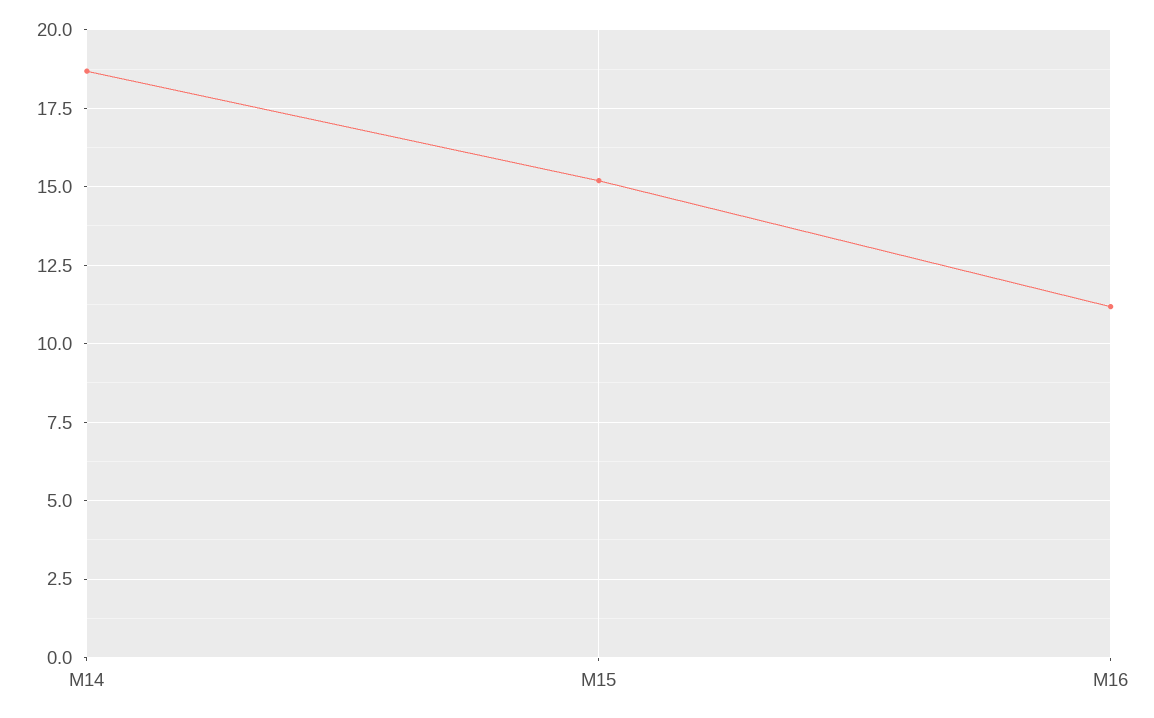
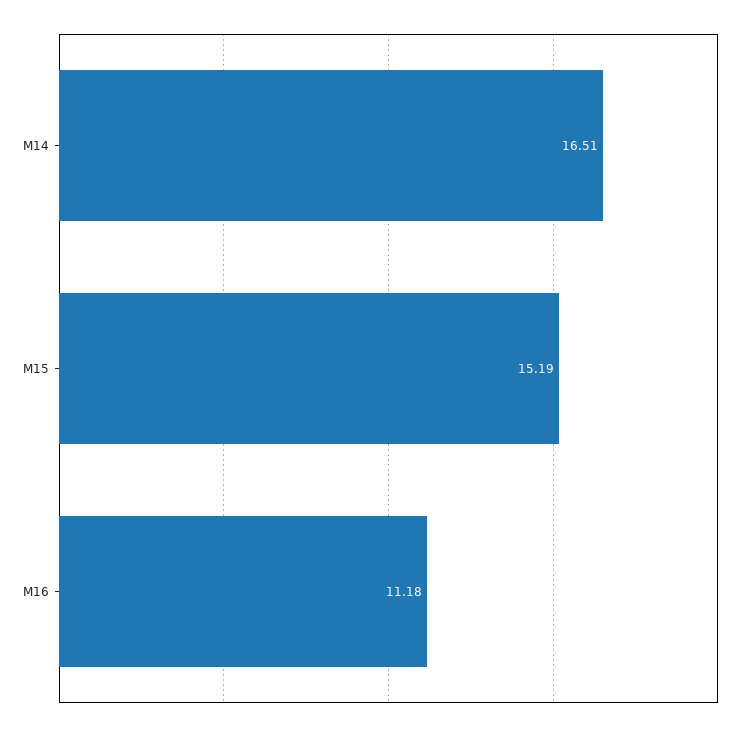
M14: 18.75 -> 16.51

